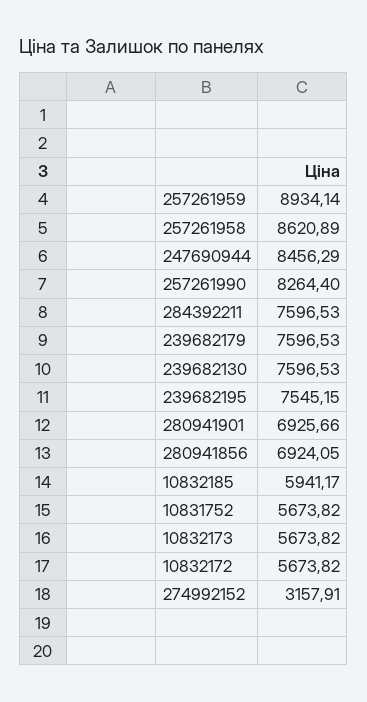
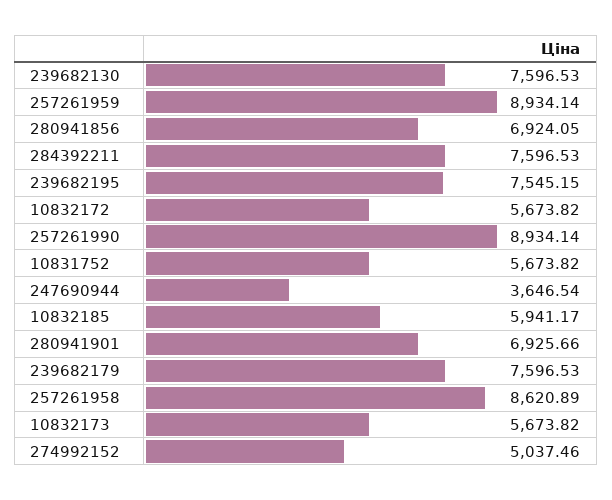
247690944: 8456.29 -> 3646.54
257261990: 8264.4 -> 8934.14
274992152: 3157.91 -> 5037.46

